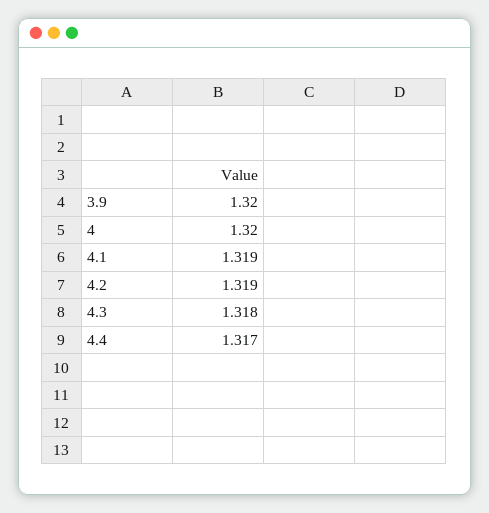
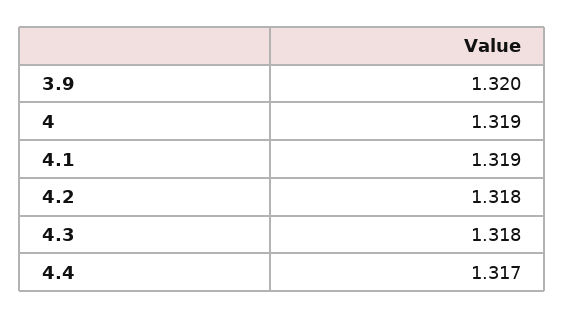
4: 1.32 -> 1.319
4.2: 1.319 -> 1.318

